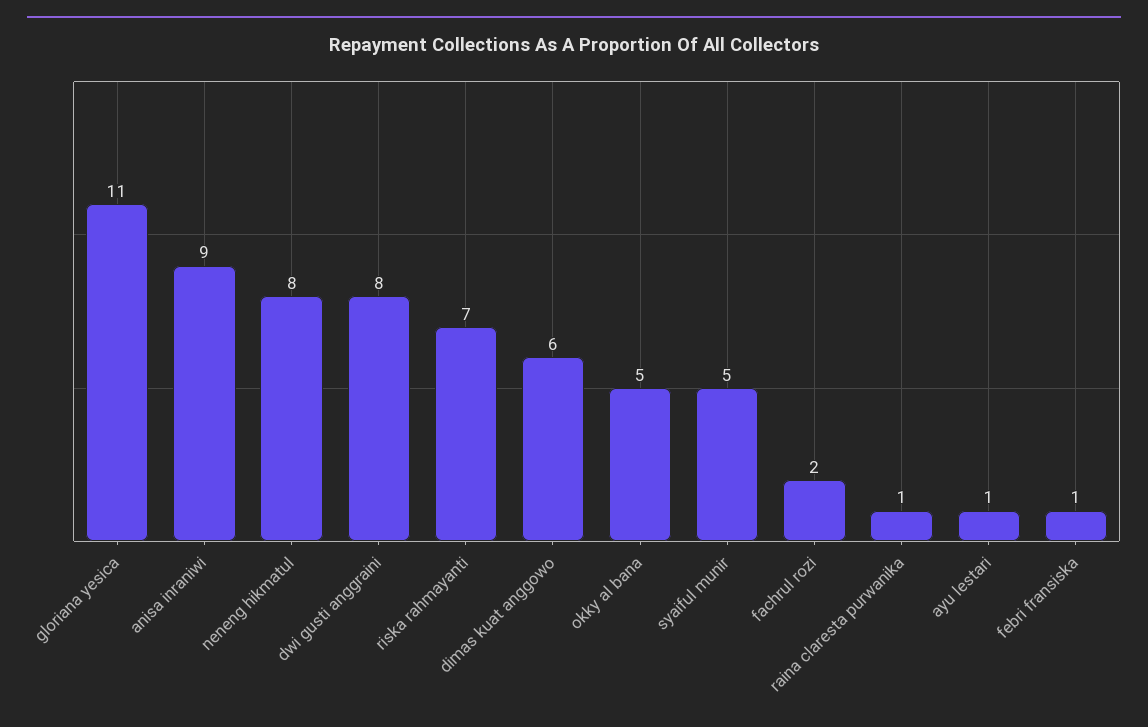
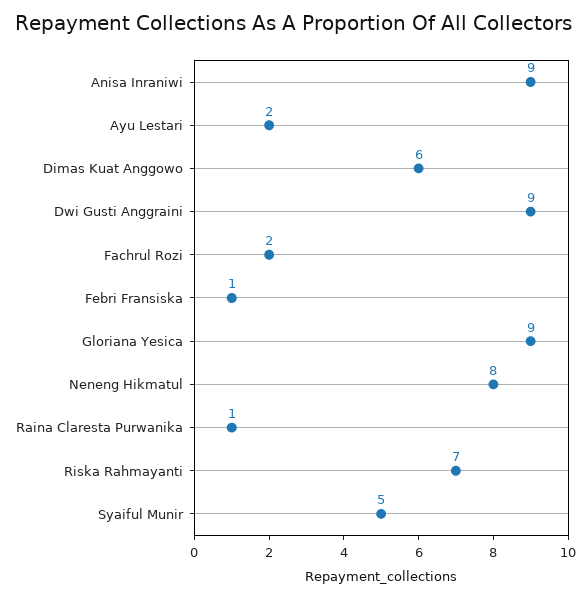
gloriana yesica: 11 -> 9
dwi gusti anggraini: 8 -> 9
okky al bana: 5 -> none
ayu lestari: 1 -> 2

